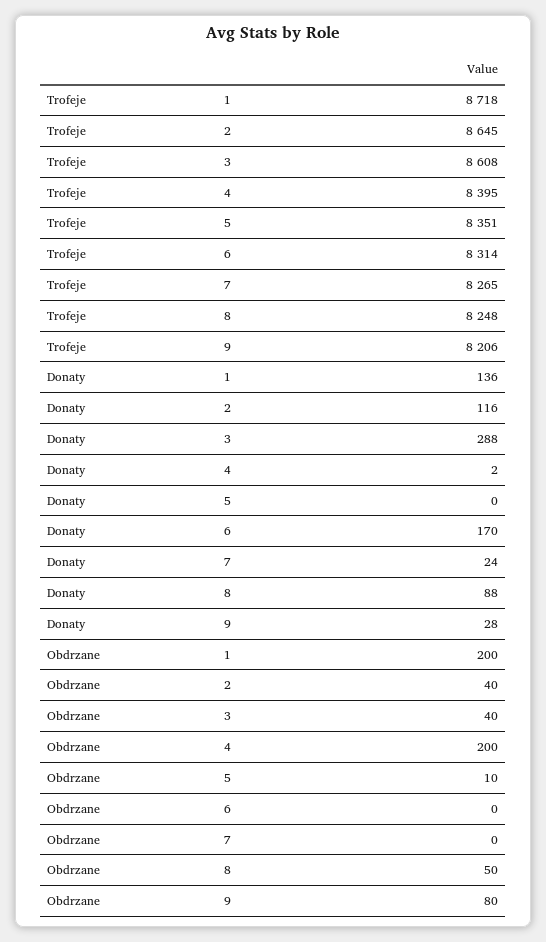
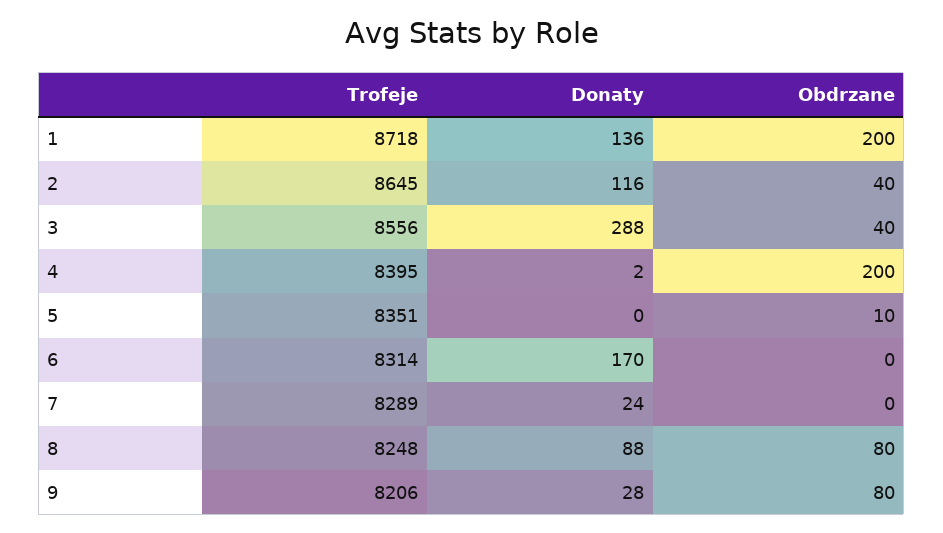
Trofeje, 3: 8608 -> 8556
Trofeje, 7: 8265 -> 8289
Obdrzane, 8: 50 -> 80

